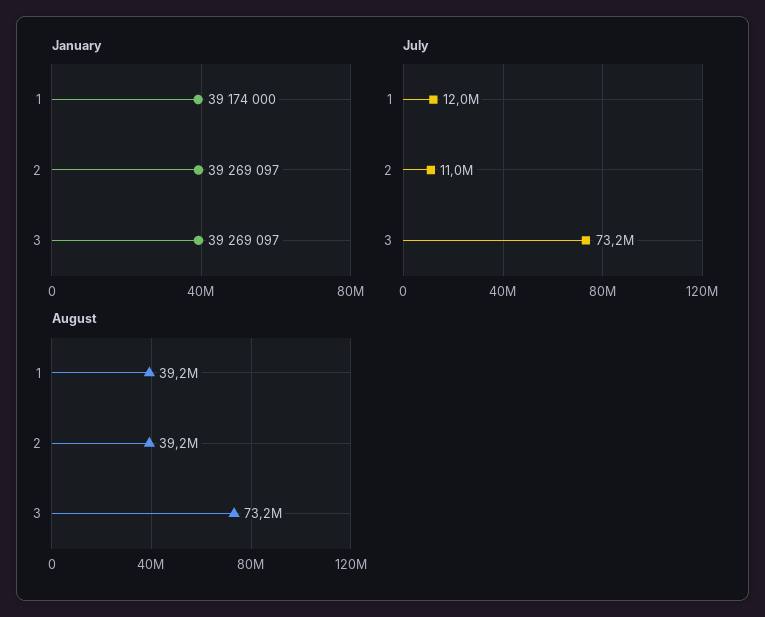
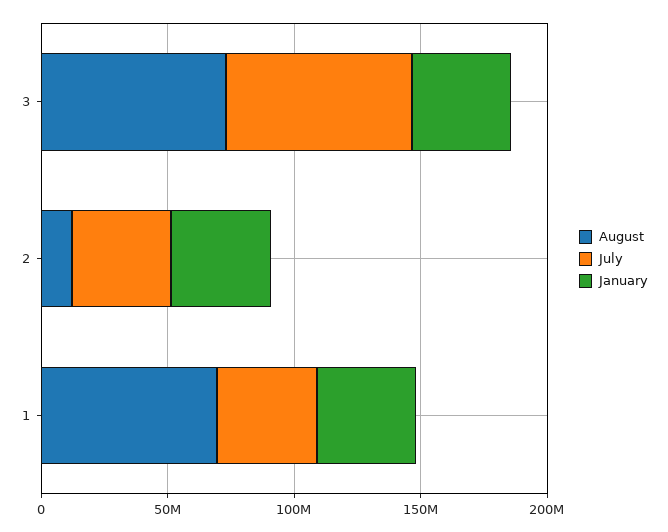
July, 1: 12000000 -> 40000000
July, 2: 11000000 -> 40000000
August, 1: 39200000 -> 70000000
August, 2: 39200000 -> 10000000

